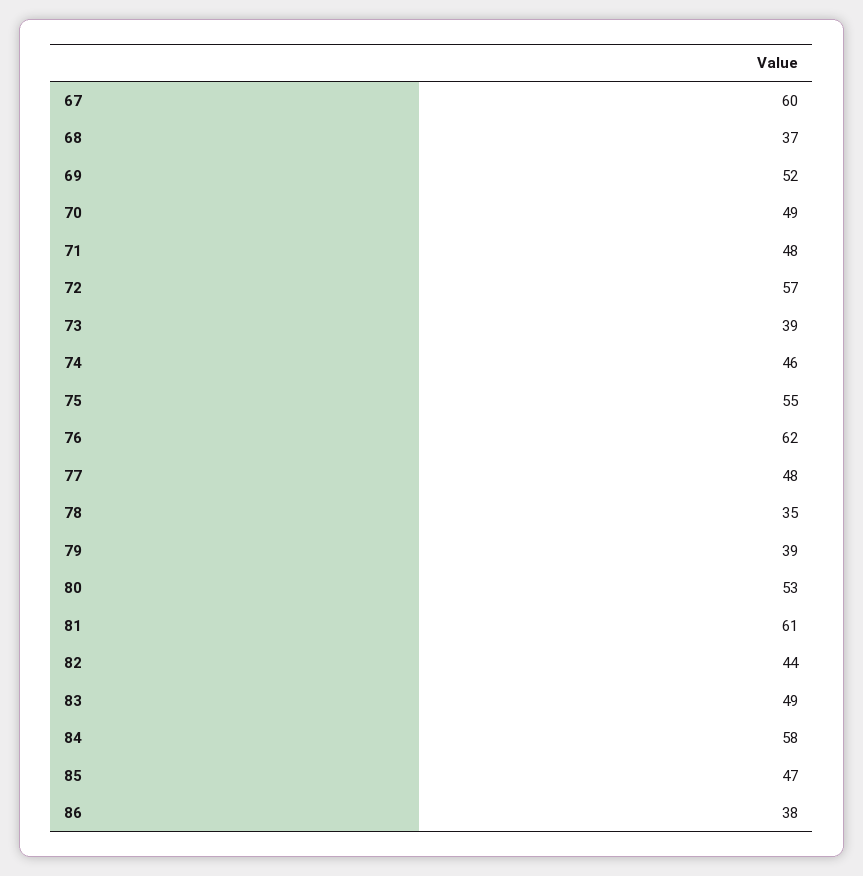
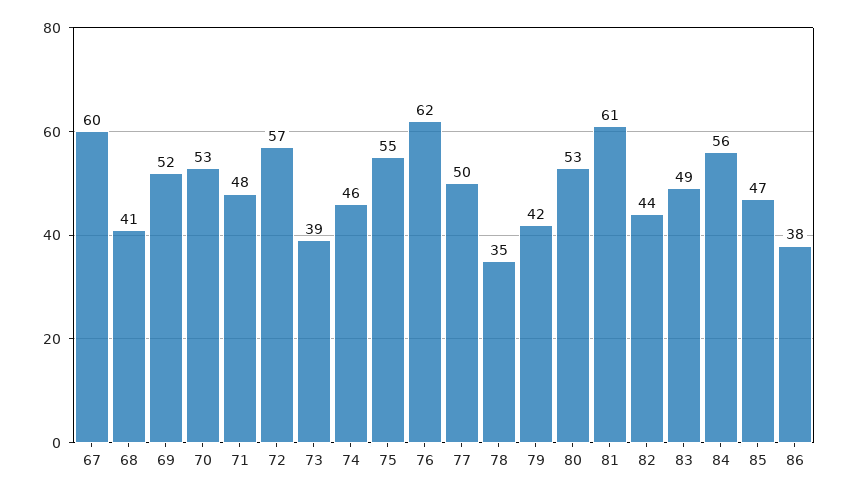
68: 37 -> 41
70: 49 -> 53
77: 48 -> 50
79: 39 -> 42
84: 58 -> 56

